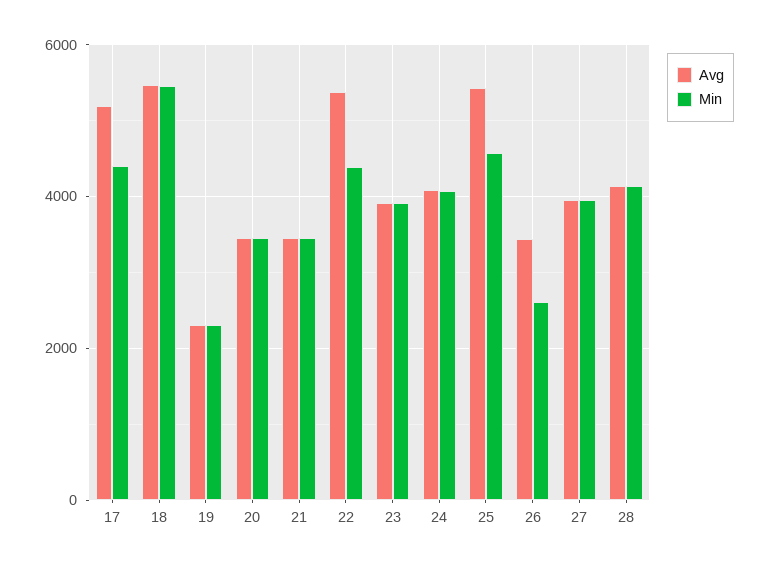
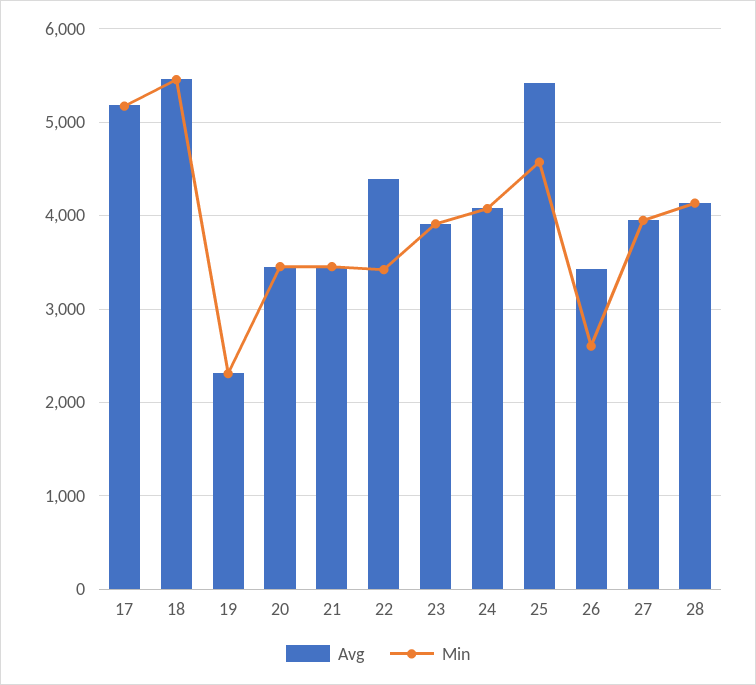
Min, 17: 4400 -> 5200
Avg, 22: 5400 -> 4400
Min, 22: 4400 -> 3400

